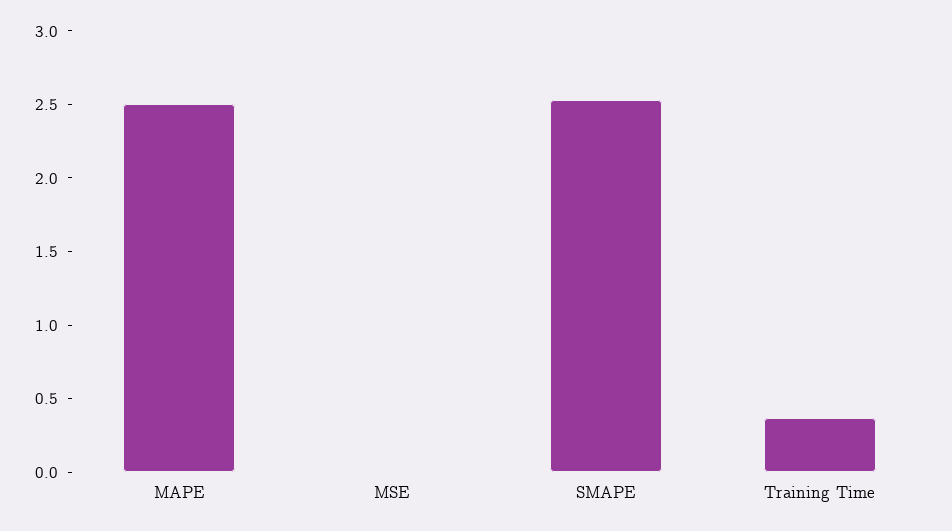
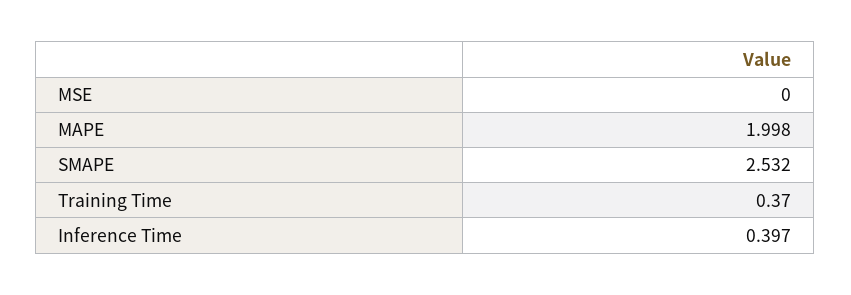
MAPE: 2.5 -> 1.998
Inference Time: none -> 0.397

